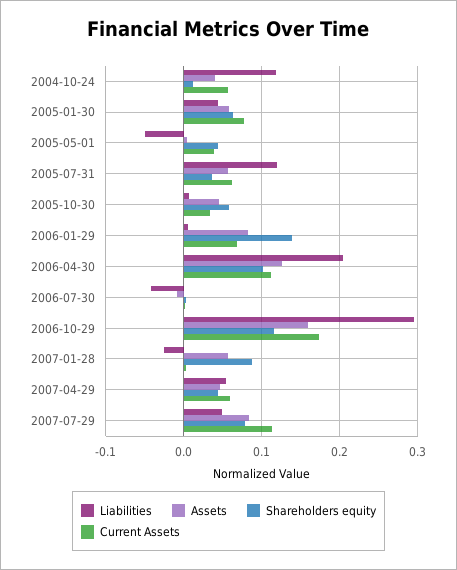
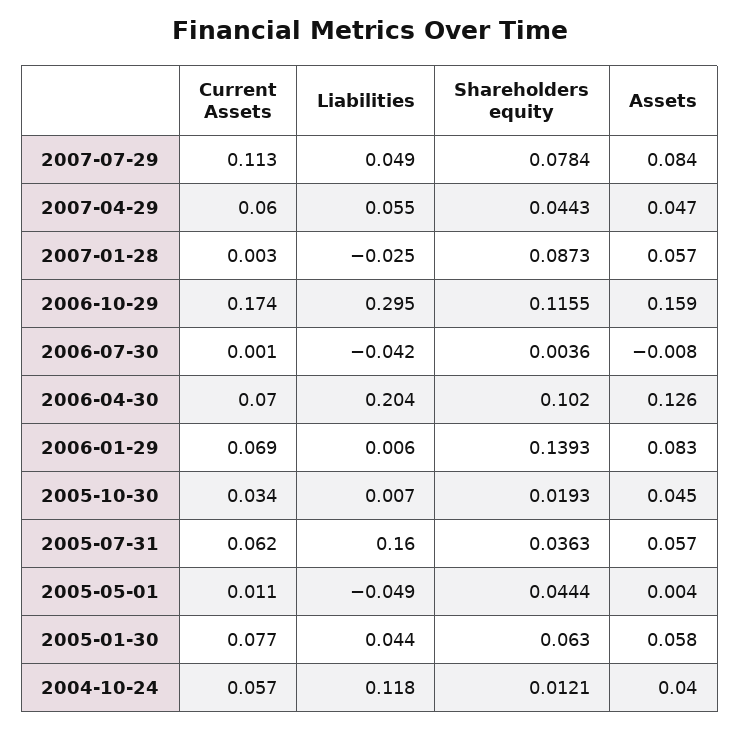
Current Assets, 2005-05-01: 0.04 -> 0.011
Liabilities, 2005-07-31: 0.12 -> 0.16
Shareholders equity, 2005-10-30: 0.06 -> 0.0193
Current Assets, 2006-04-30: 0.11 -> 0.07

